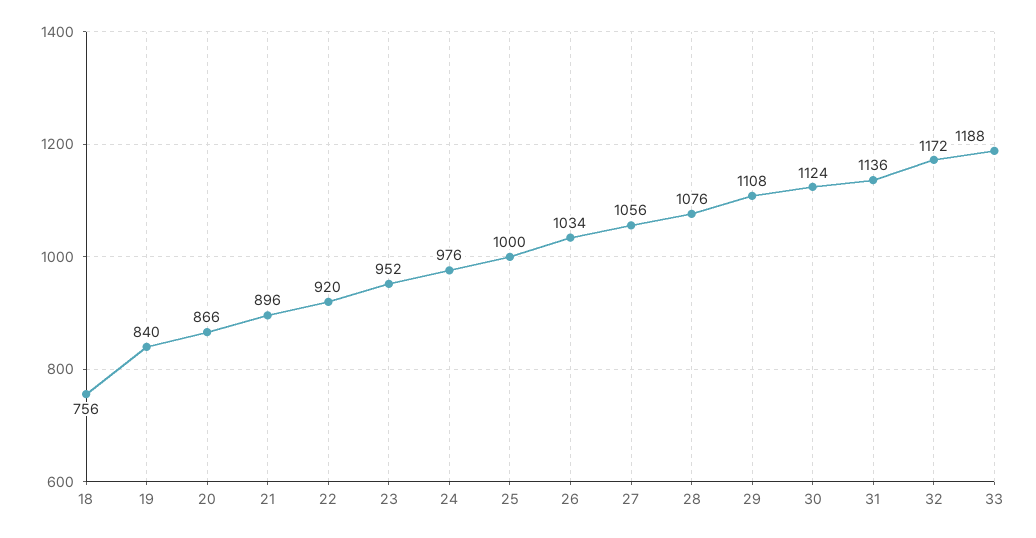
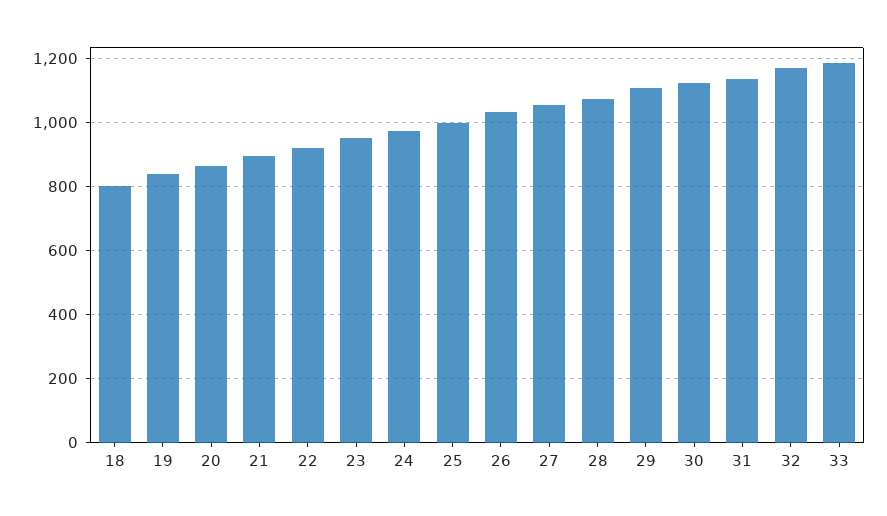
18: 756 -> 800

